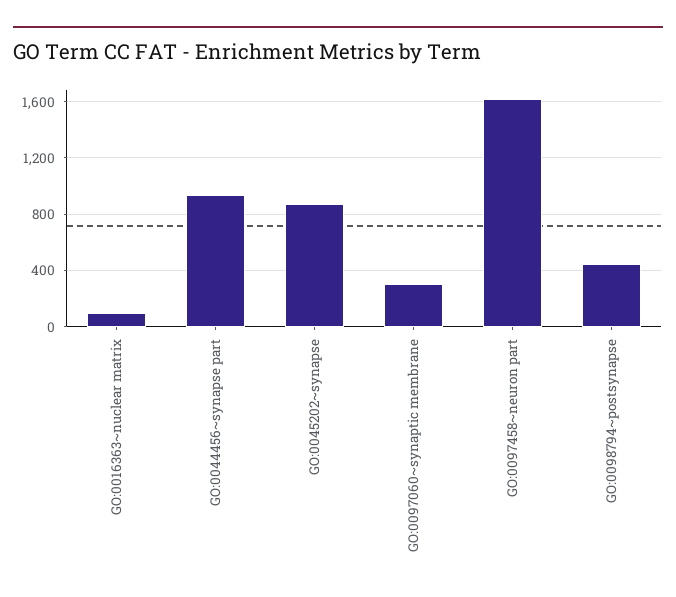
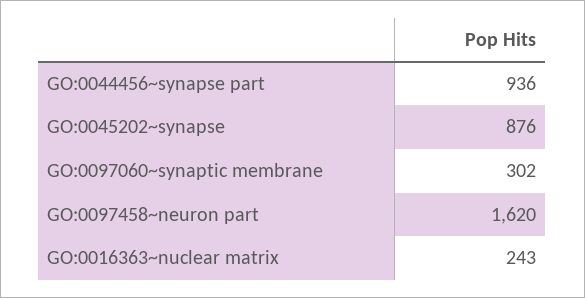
GO:0016363~nuclear matrix: 100 -> 243
GO:0098794~postsynapse: 450 -> none

